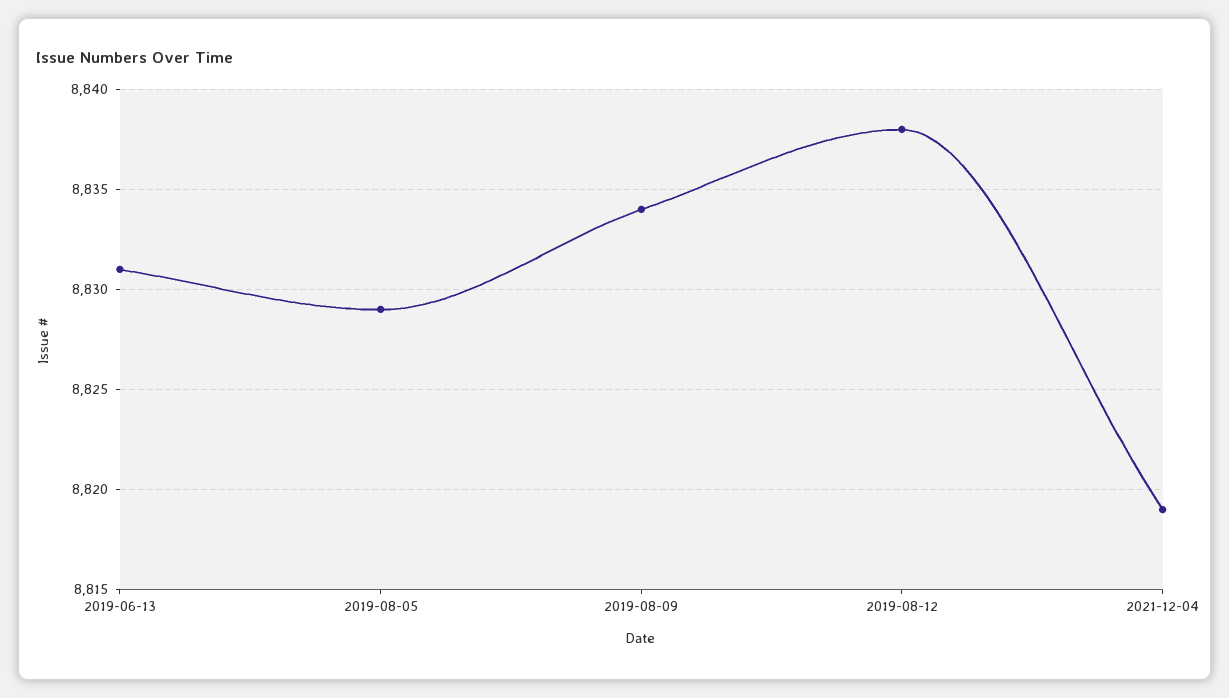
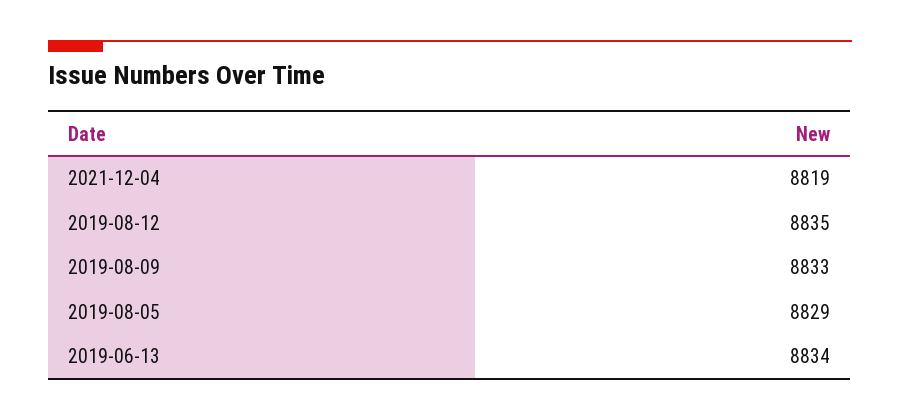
2019-06-13: 8831 -> 8834
2019-08-09: 8834 -> 8833
2019-08-12: 8838 -> 8835

